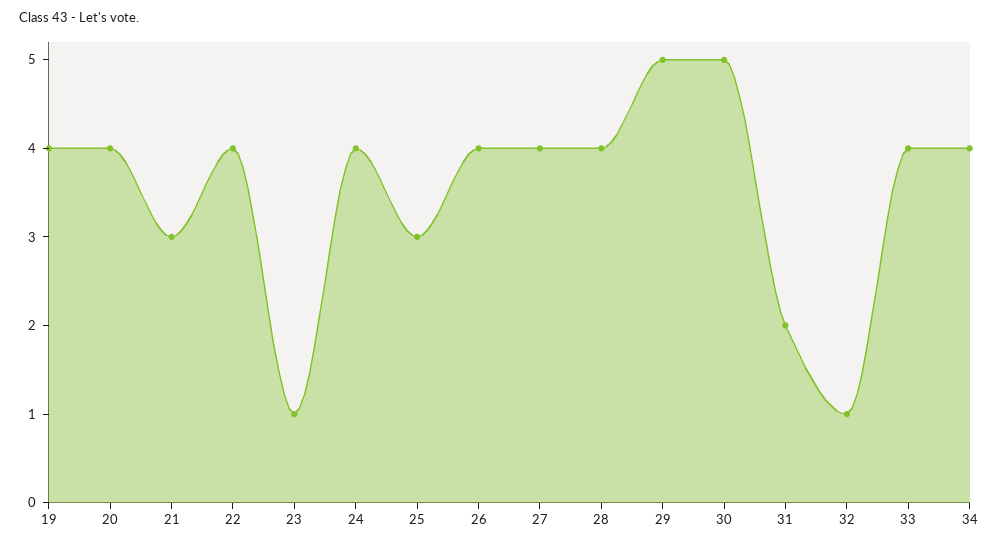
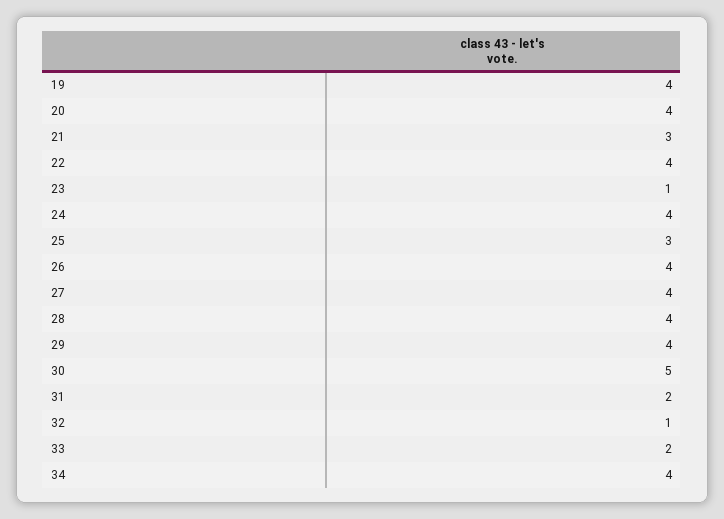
29: 5 -> 4
33: 4 -> 2

